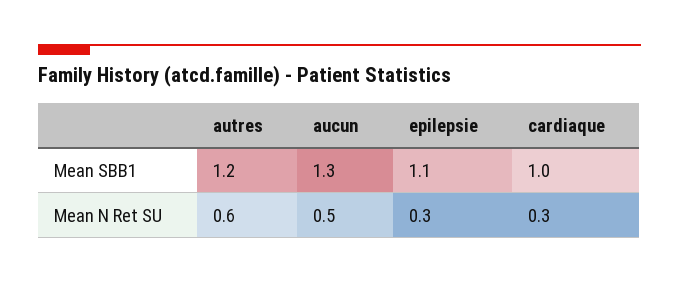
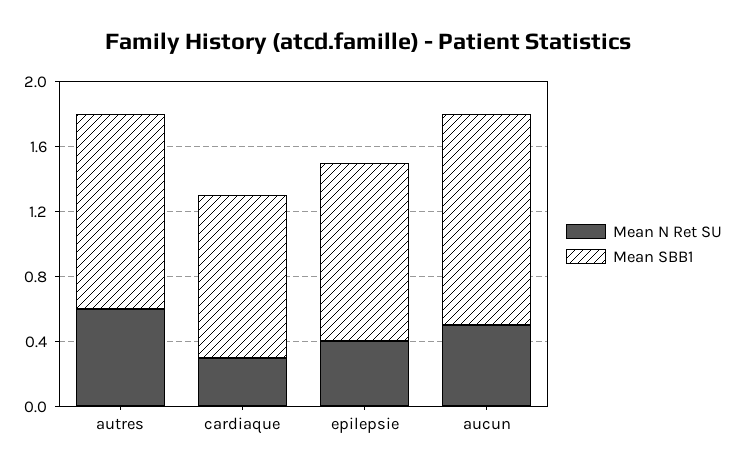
Mean N Ret SU, epilepsie: 0.3 -> 0.4

